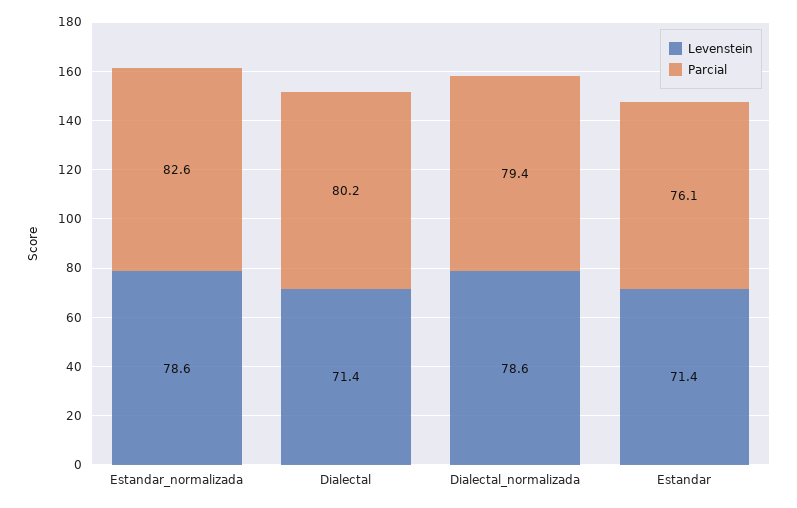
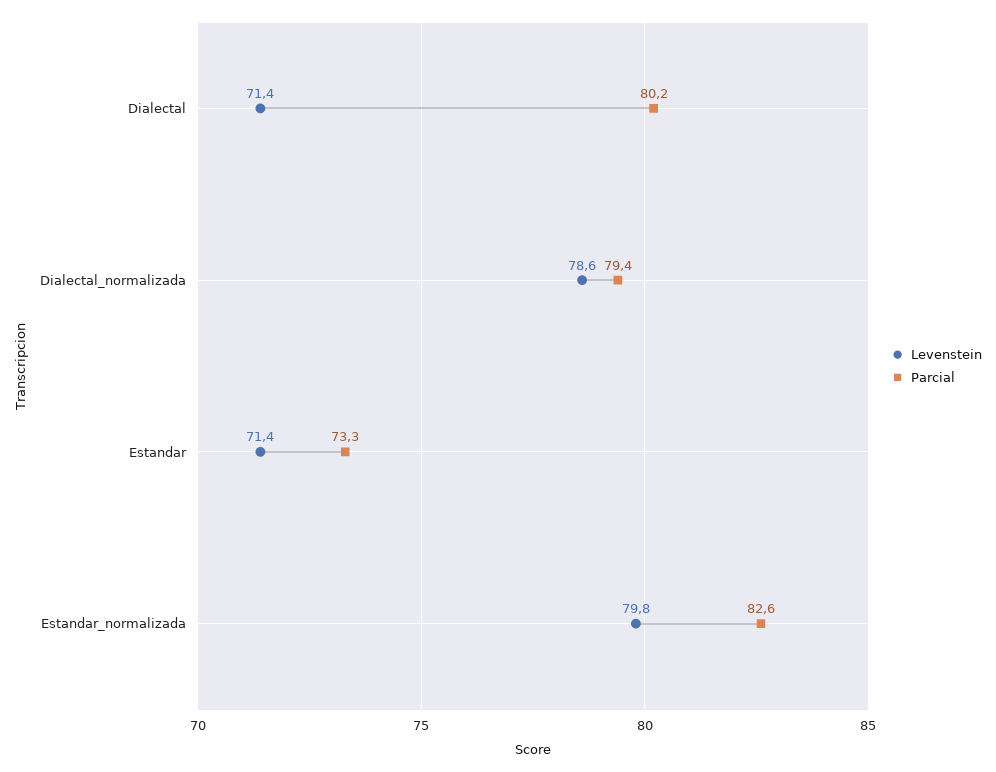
Levenstein, Estandar_normalizada: 78.6 -> 79.8
Parcial, Estandar: 76.1 -> 73.3

